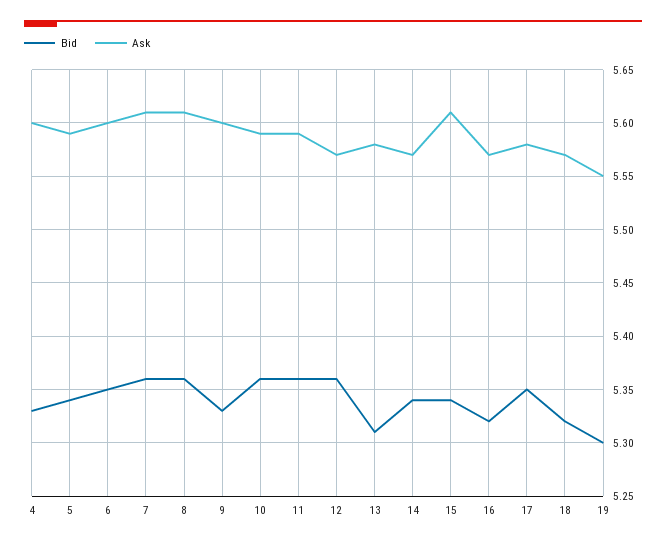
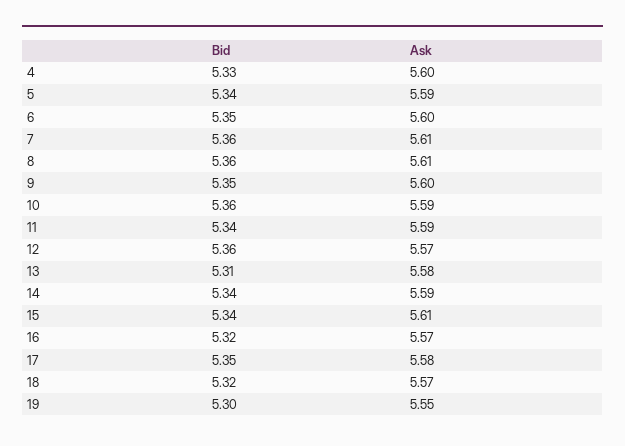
Bid, 9: 5.33 -> 5.35
Bid, 11: 5.36 -> 5.34
Ask, 14: 5.57 -> 5.59

